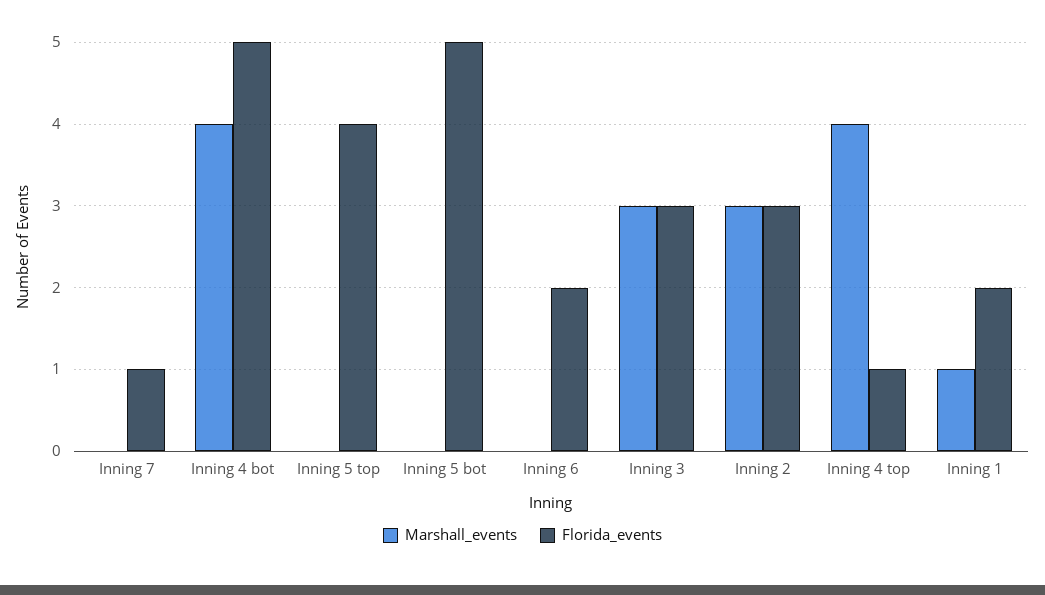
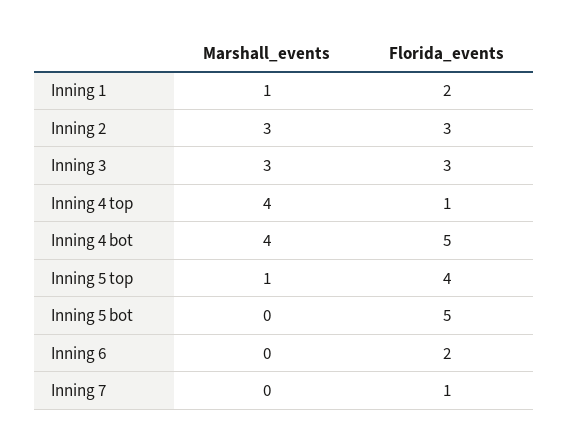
Marshall_events, Inning 5 top: 0 -> 1

